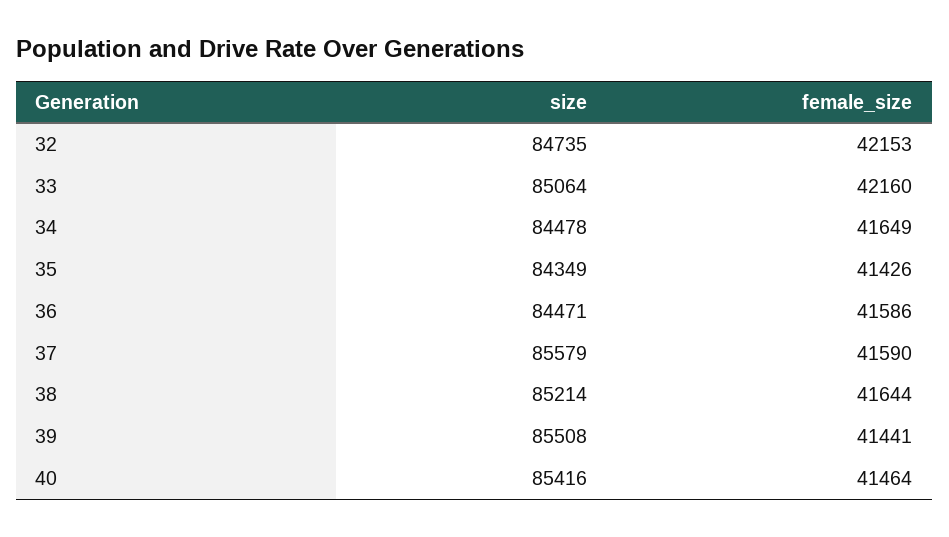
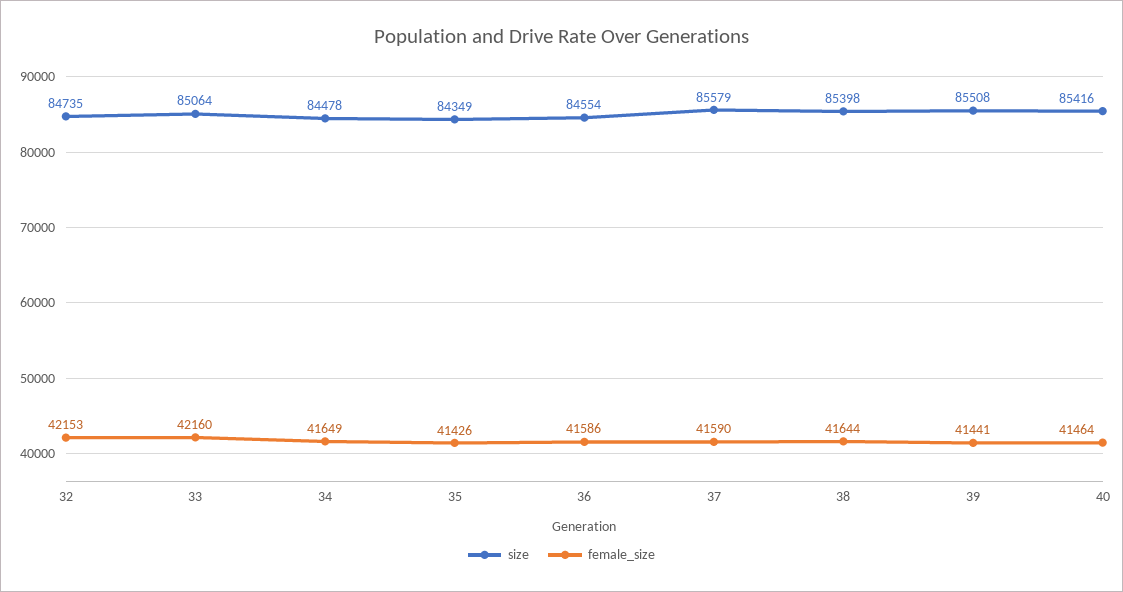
size, 36: 84471 -> 84554
size, 38: 85214 -> 85398

